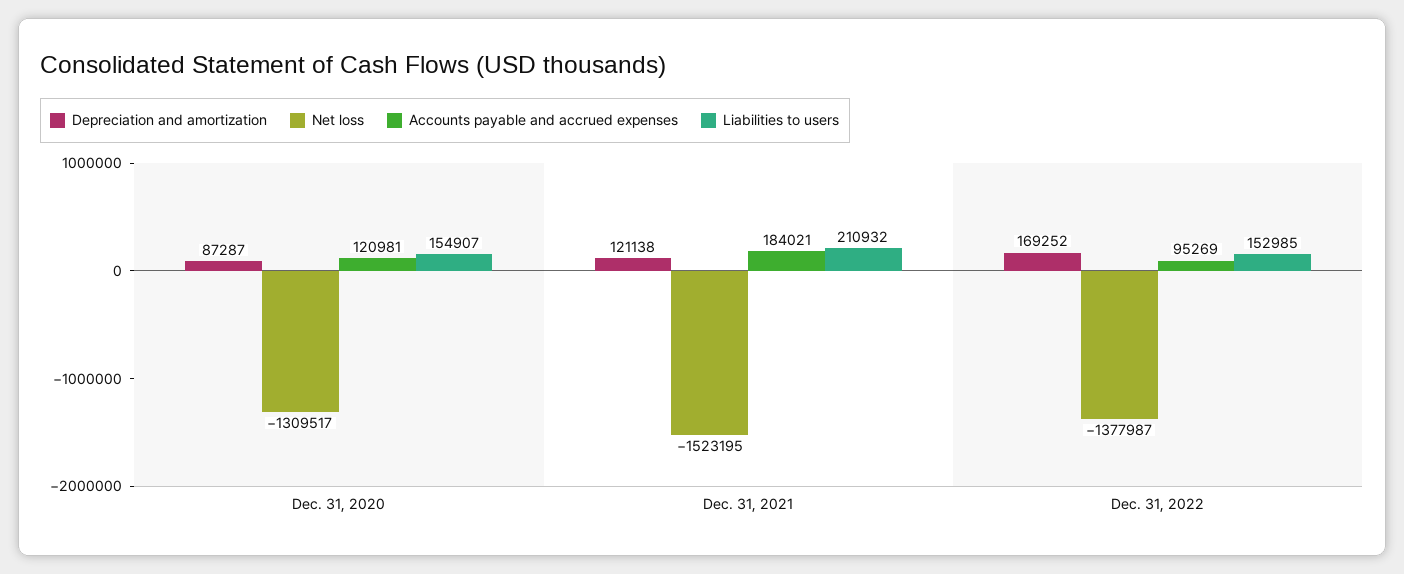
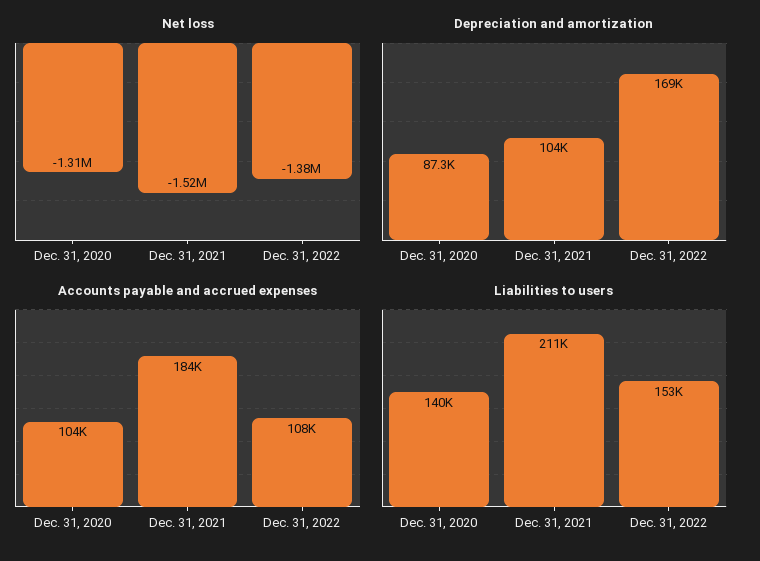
Accounts payable and accrued expenses, Dec. 31, 2020: 120981 -> 104000
Liabilities to users, Dec. 31, 2020: 154907 -> 140000
Depreciation and amortization, Dec. 31, 2021: 121138 -> 104000
Accounts payable and accrued expenses, Dec. 31, 2022: 95269 -> 108000

